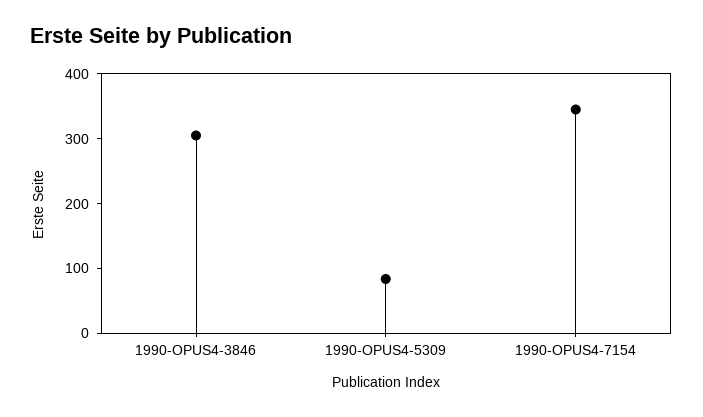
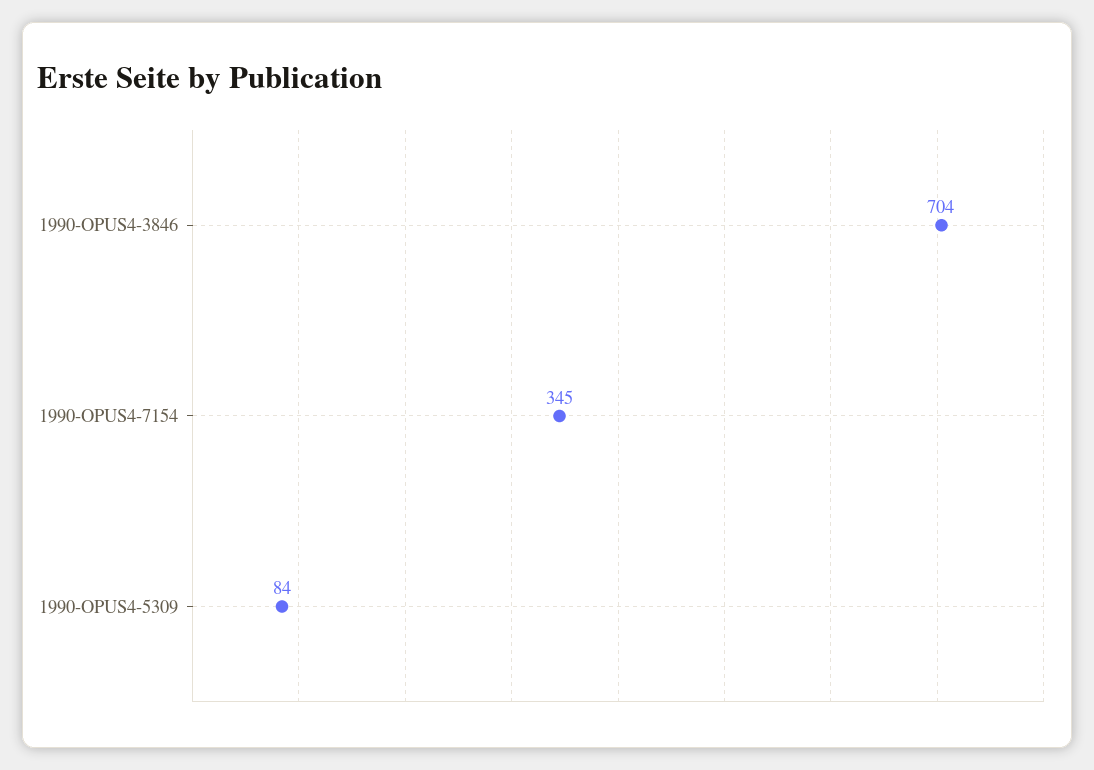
1990-OPUS4-3846: 300 -> 704

